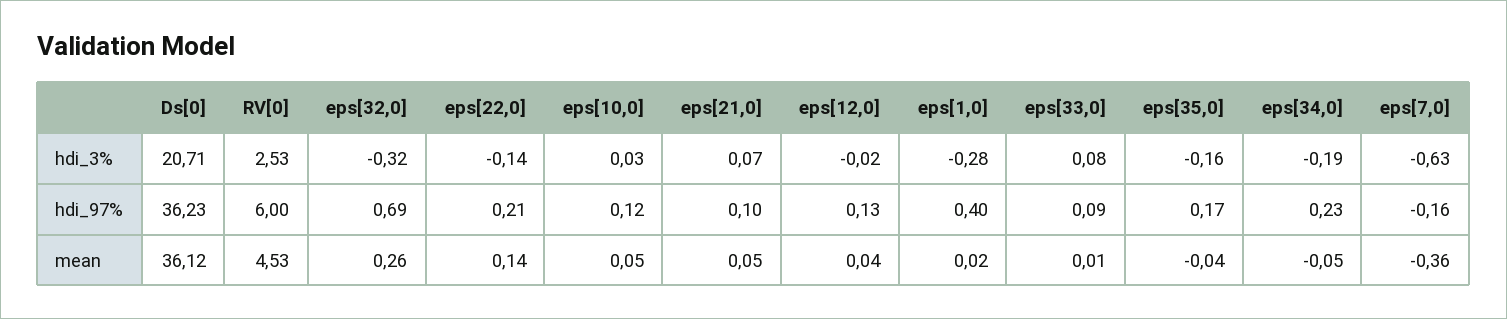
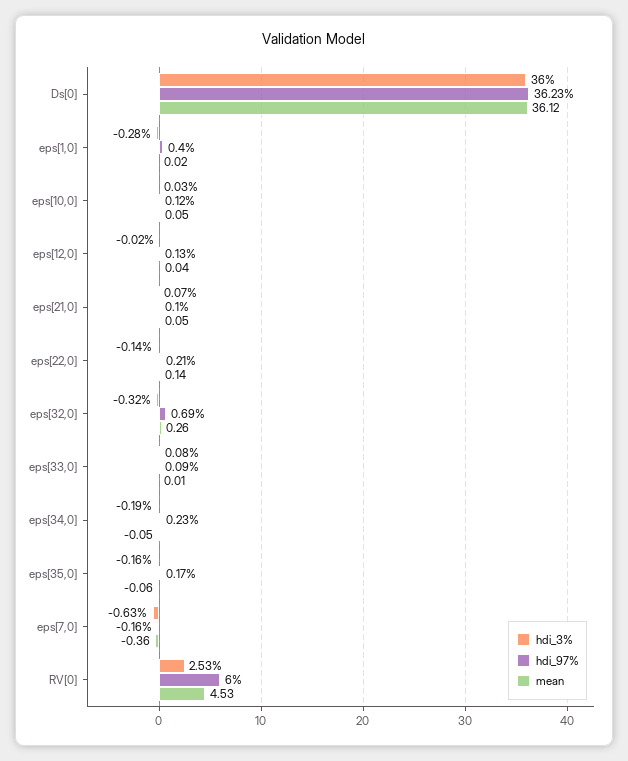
hdi_3%, Ds[0]: 20.71 -> 36
mean, eps[35,0]: -0.04 -> -0.06

